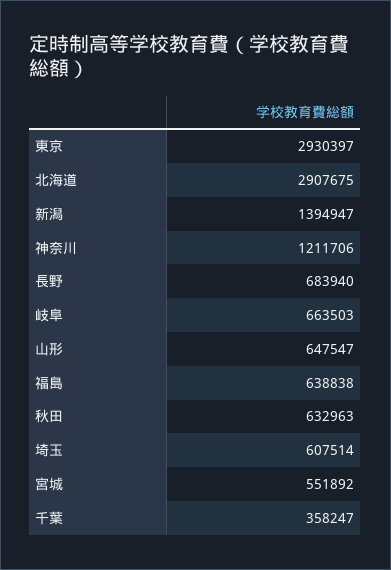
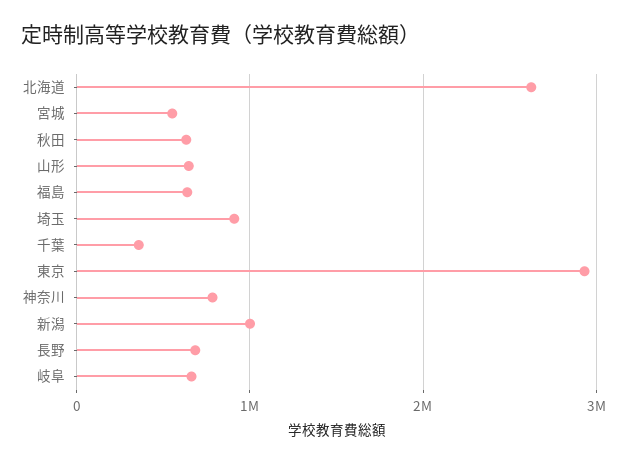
北海道: 2907675 -> 2600000
新潟: 1394947 -> 1000000
神奈川: 1211706 -> 800000
埼玉: 607514 -> 900000

